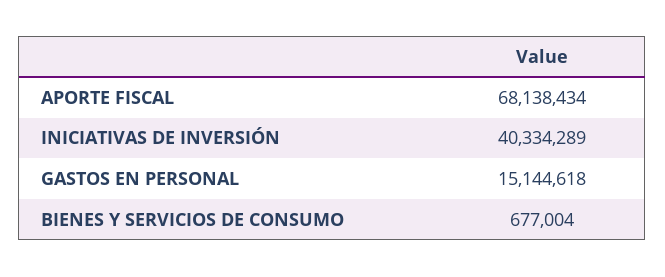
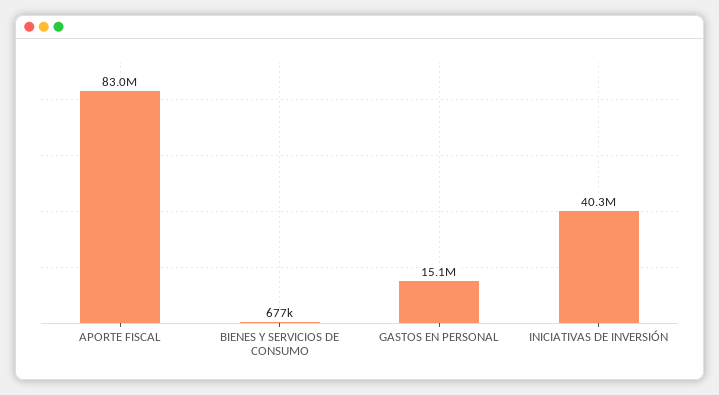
APORTE FISCAL: 68138434 -> 83000000

